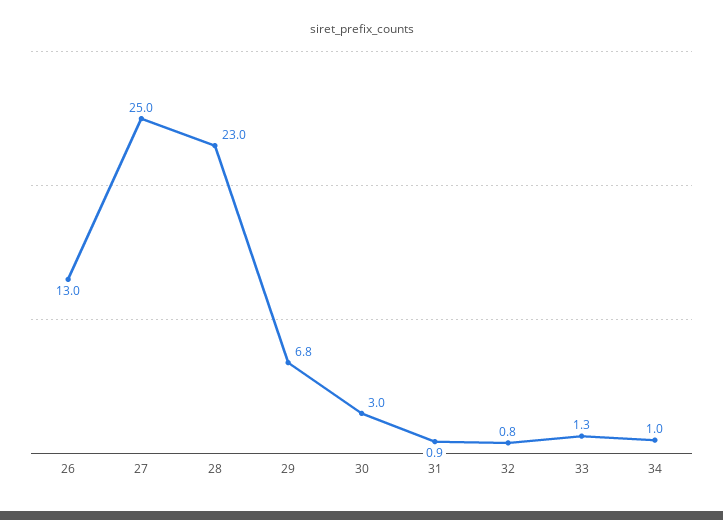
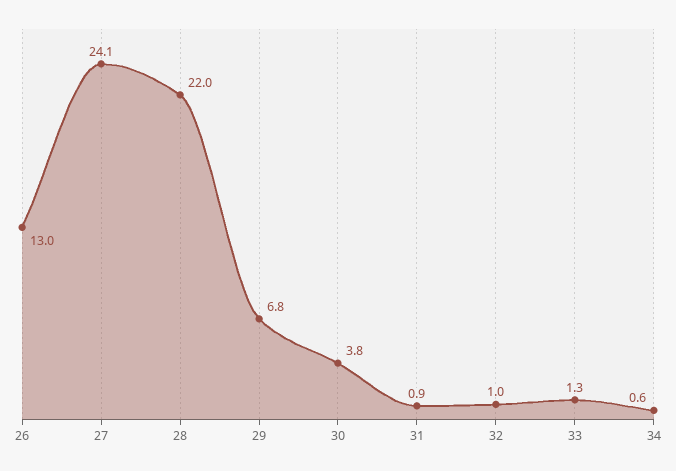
27: 25 -> 24.1
28: 23 -> 22
30: 3 -> 3.8
32: 0.8 -> 1
34: 1 -> 0.6

